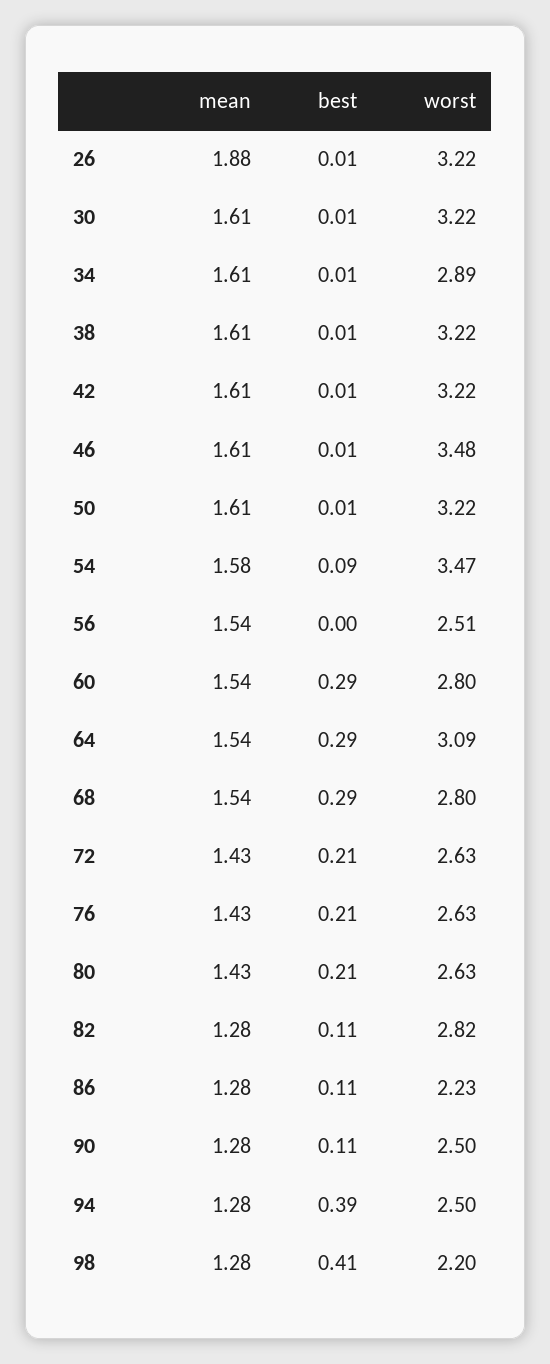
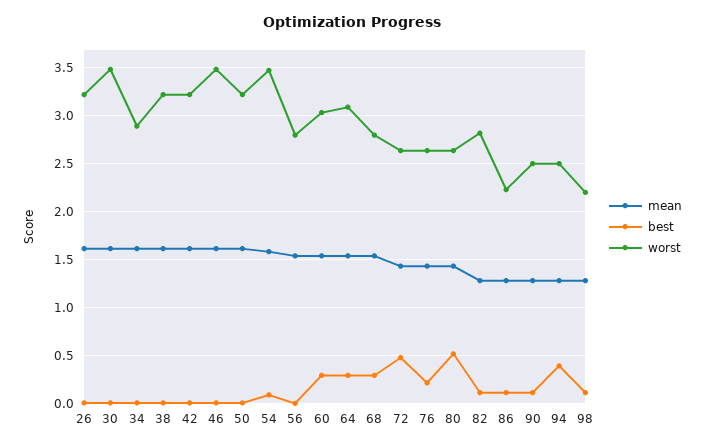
mean, 26: 1.88 -> 1.6
worst, 30: 3.22 -> 3.5
worst, 56: 2.51 -> 2.8
worst, 60: 2.8 -> 3
best, 72: 0.21 -> 0.5
best, 80: 0.21 -> 0.5
best, 98: 0.41 -> 0.1

